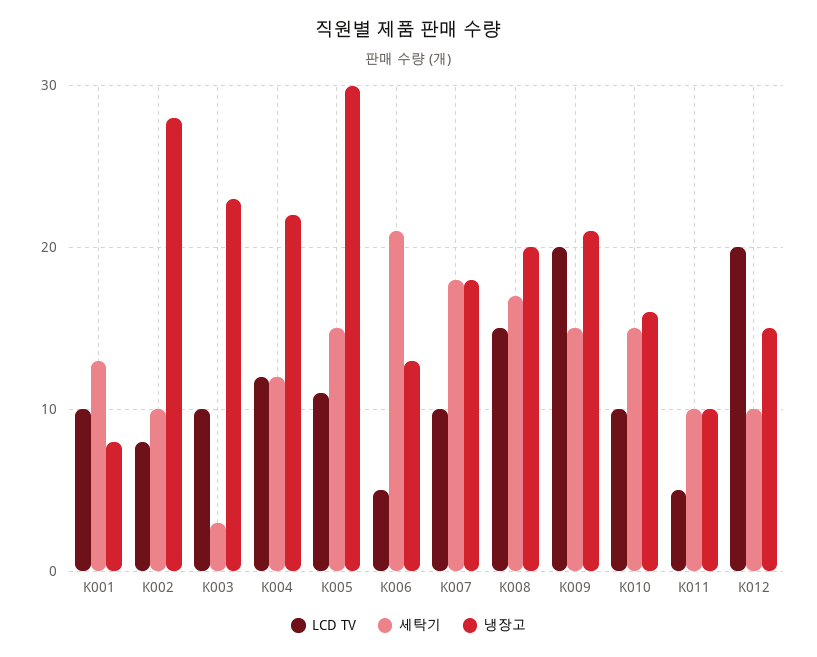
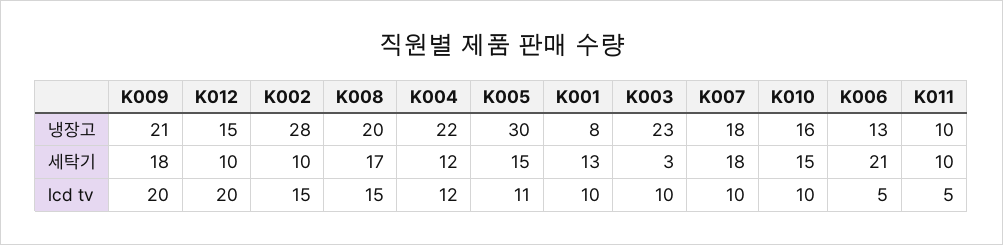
LCD TV, K002: 8 -> 15
세탁기, K009: 15 -> 18

